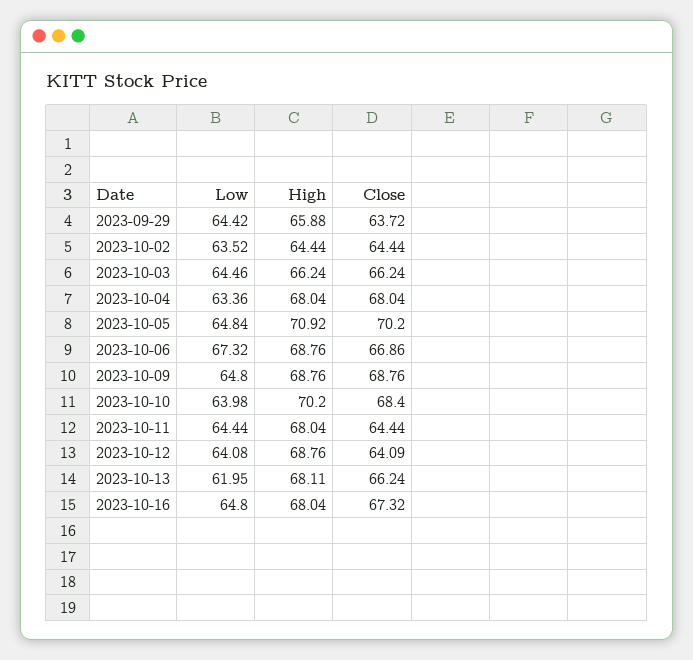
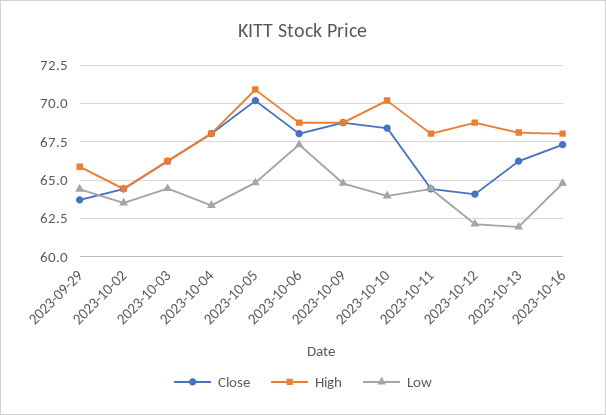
Close, 2023-10-06: 66.86 -> 68
Low, 2023-10-12: 64.08 -> 62

